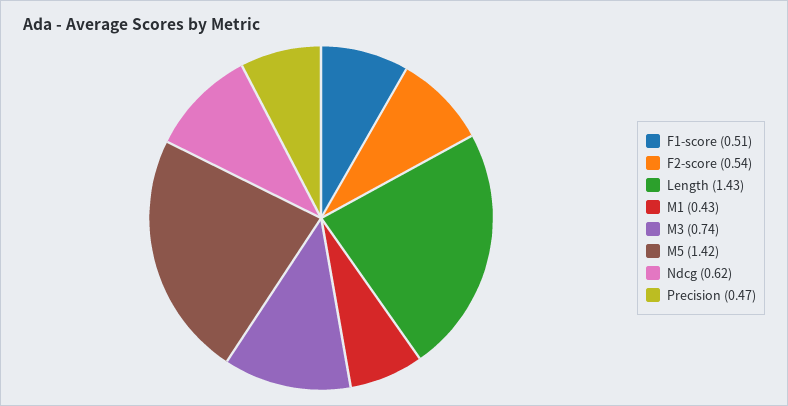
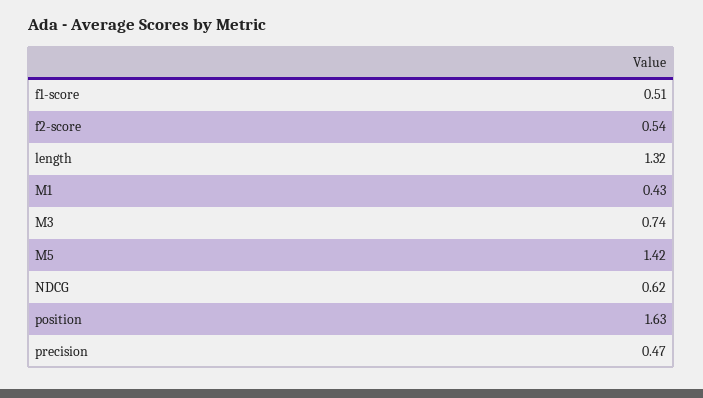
Length: 1.43 -> 1.32
position: none -> 1.63

